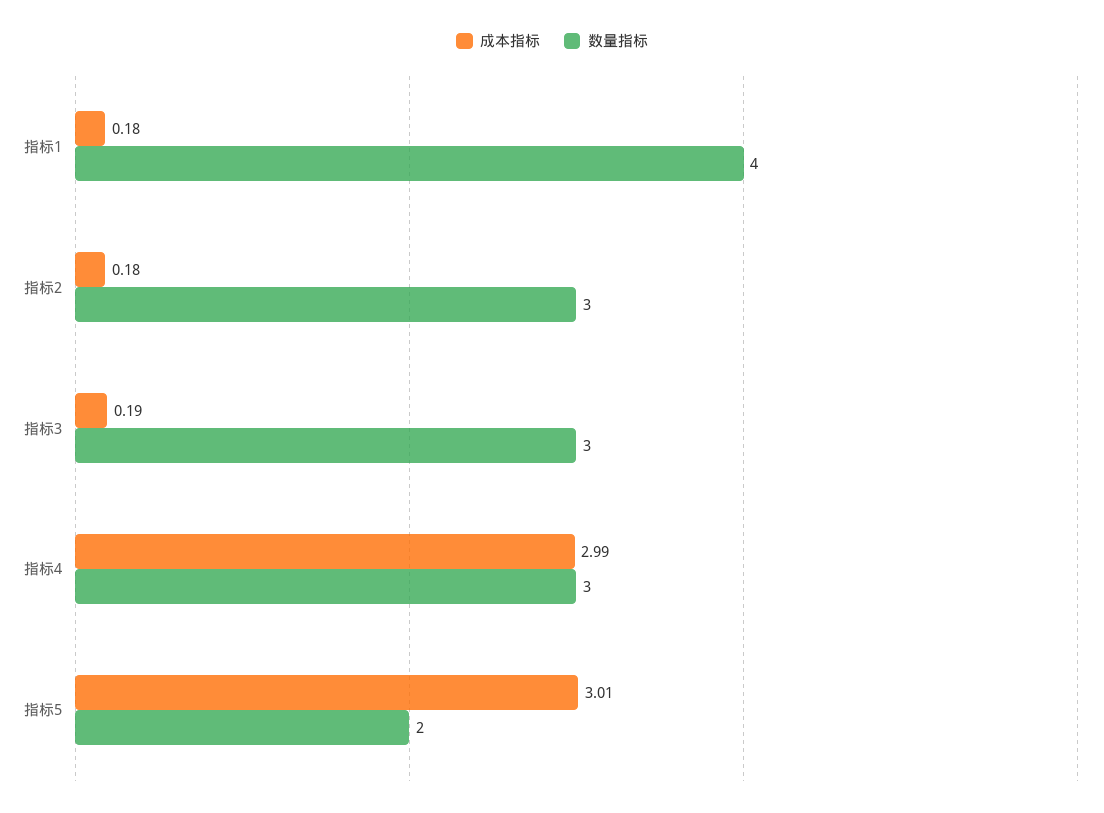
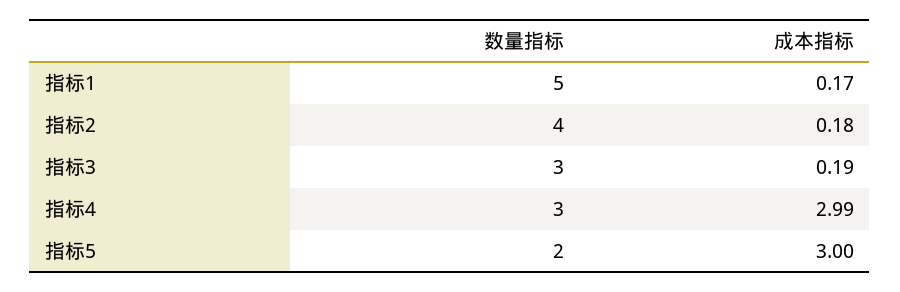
成本指标, 指标1: 0.18 -> 0.17
数量指标, 指标1: 4 -> 5
数量指标, 指标2: 3 -> 4
成本指标, 指标5: 3.01 -> 3

